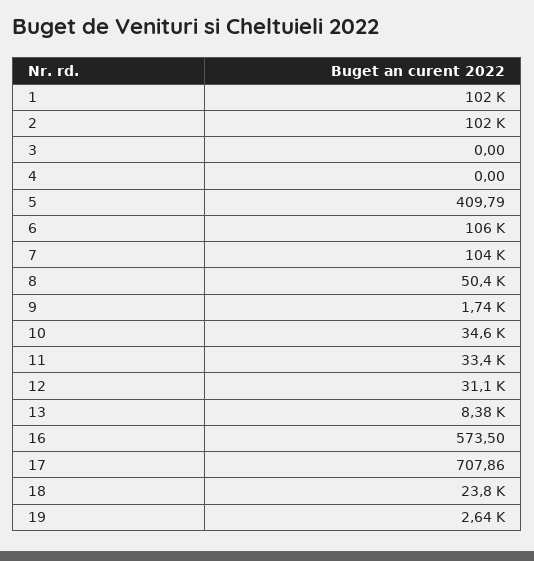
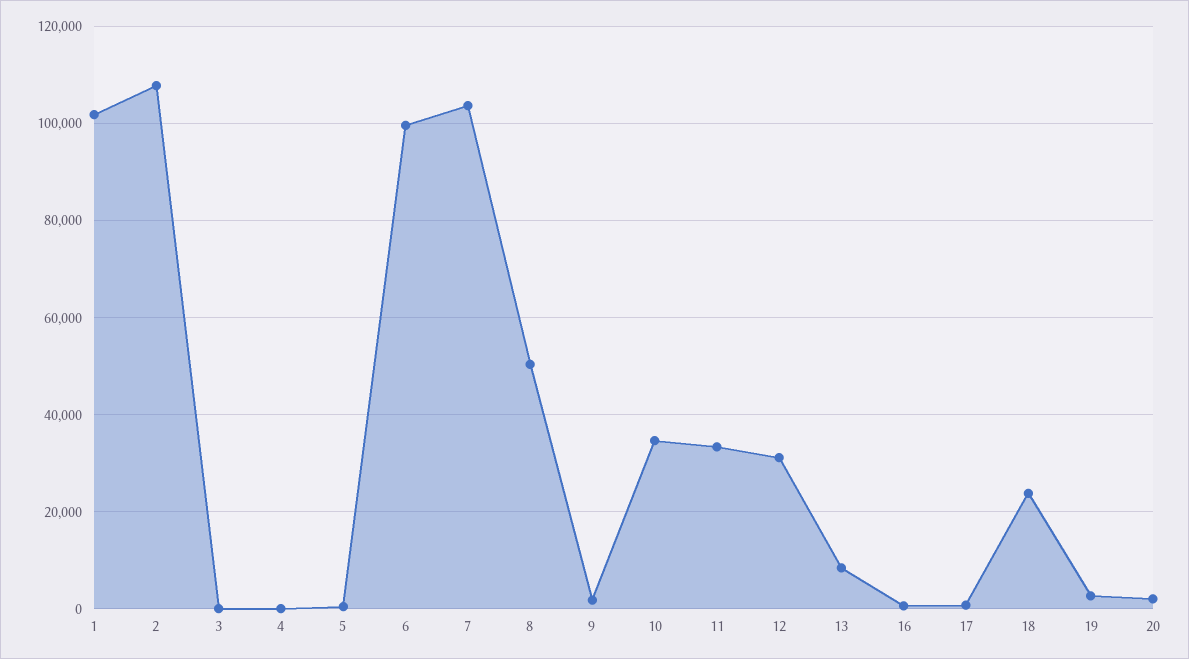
2: 102000 -> 108000
6: 106000 -> 100000
20: none -> 2000

